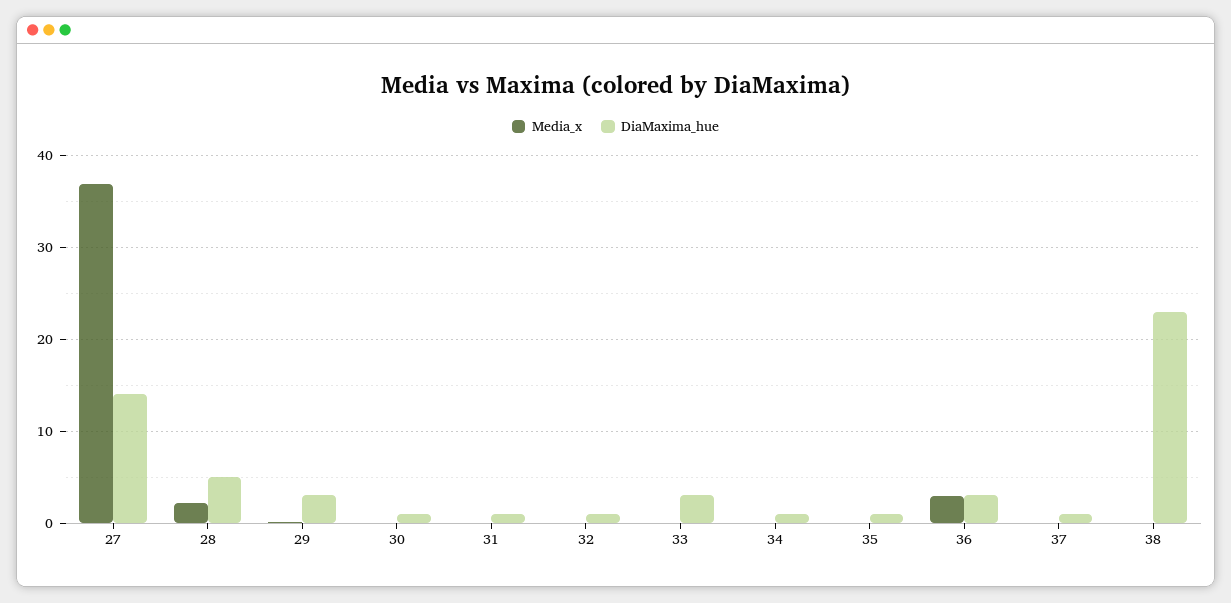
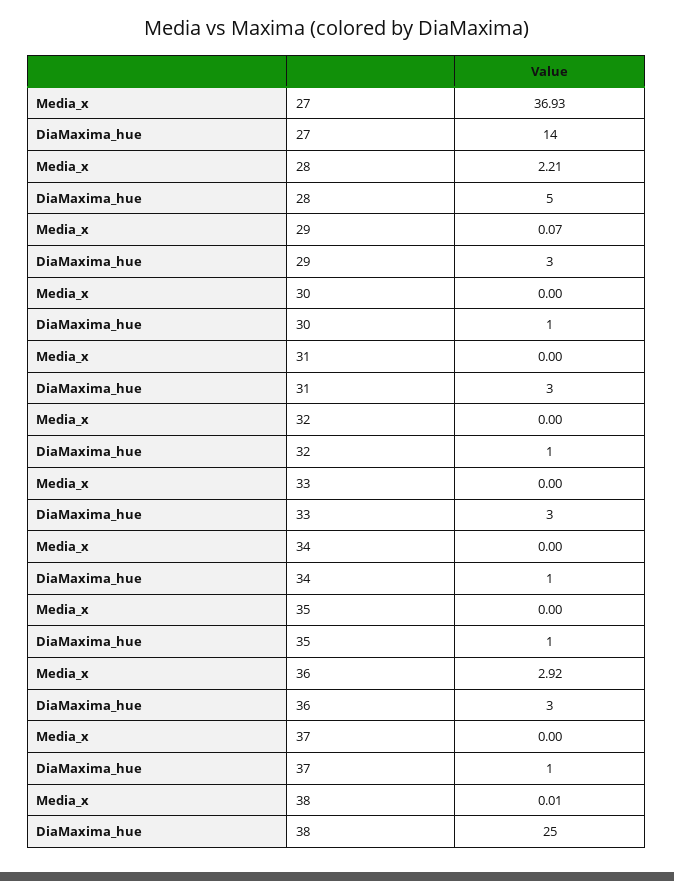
DiaMaxima_hue, 31: 1 -> 3
DiaMaxima_hue, 38: 23 -> 25

